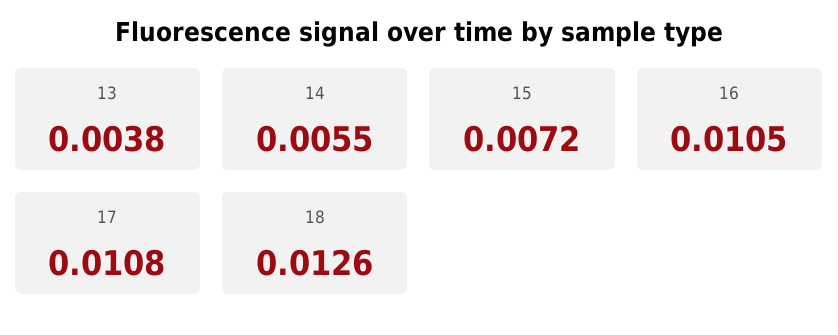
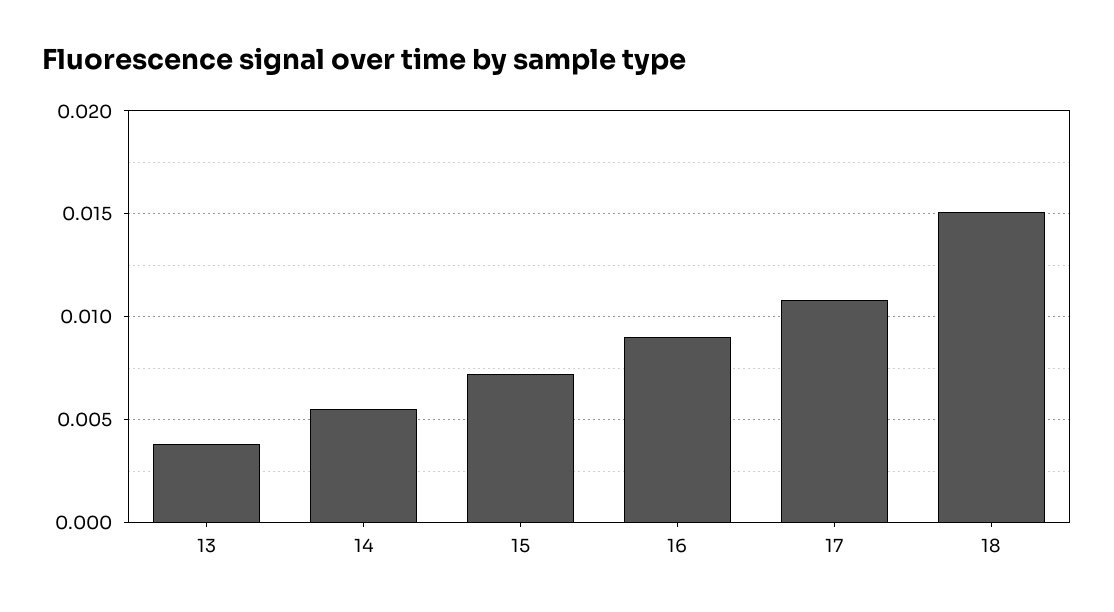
16: 0.0105 -> 0.009
18: 0.0126 -> 0.015

